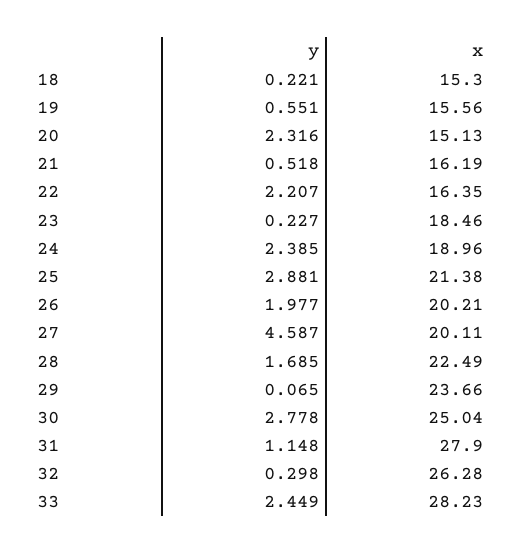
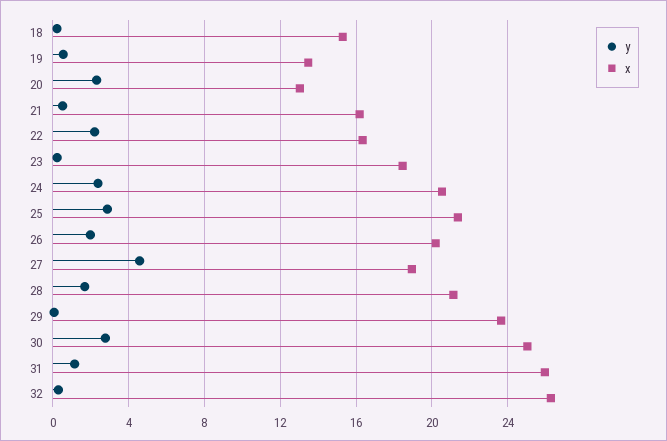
x, 19: 15.56 -> 13.5
x, 20: 15.13 -> 13
x, 24: 18.96 -> 20.5
x, 27: 20.11 -> 19
x, 28: 22.49 -> 21
x, 31: 27.9 -> 26
y, 33: 2.449 -> none
x, 33: 28.23 -> none

